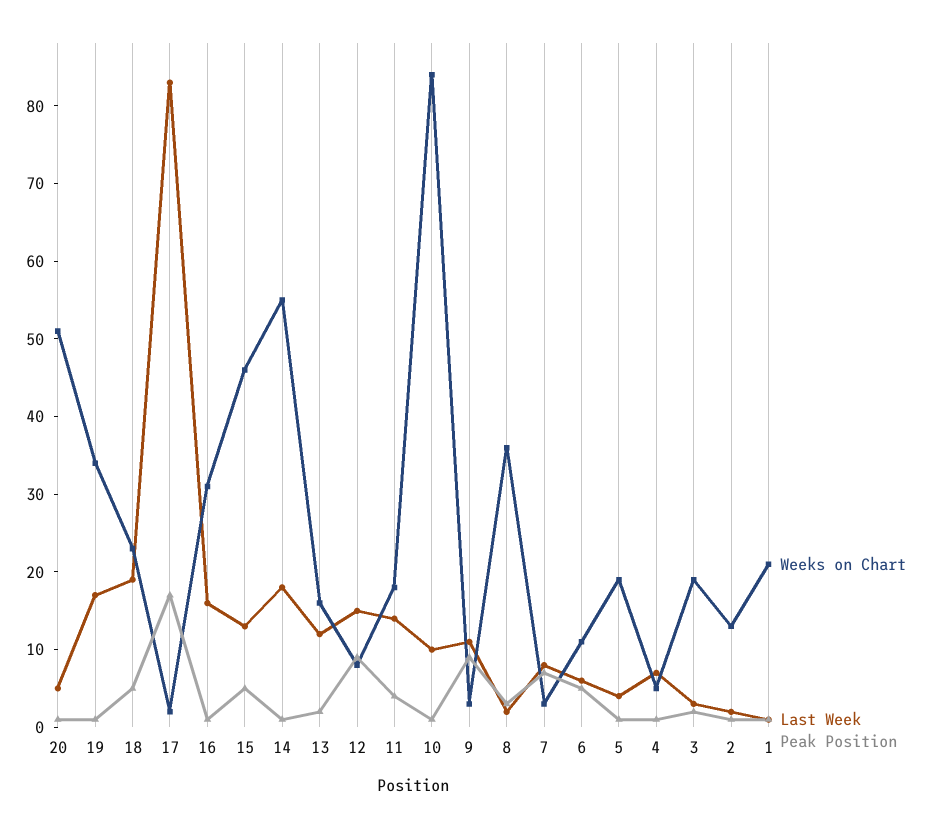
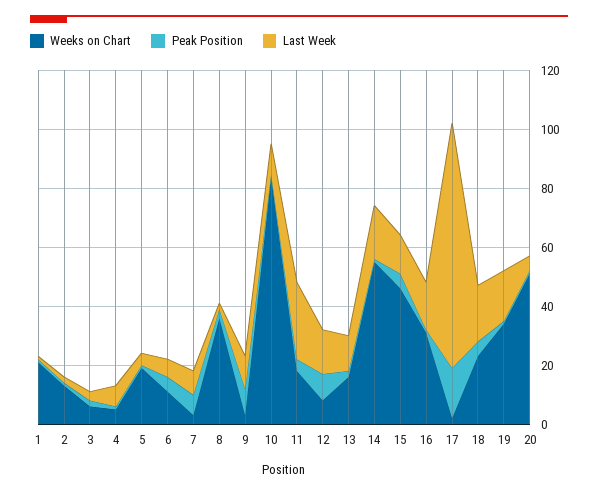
Last Week, 11: 15 -> 25
Weeks on Chart, 3: 20 -> 5

